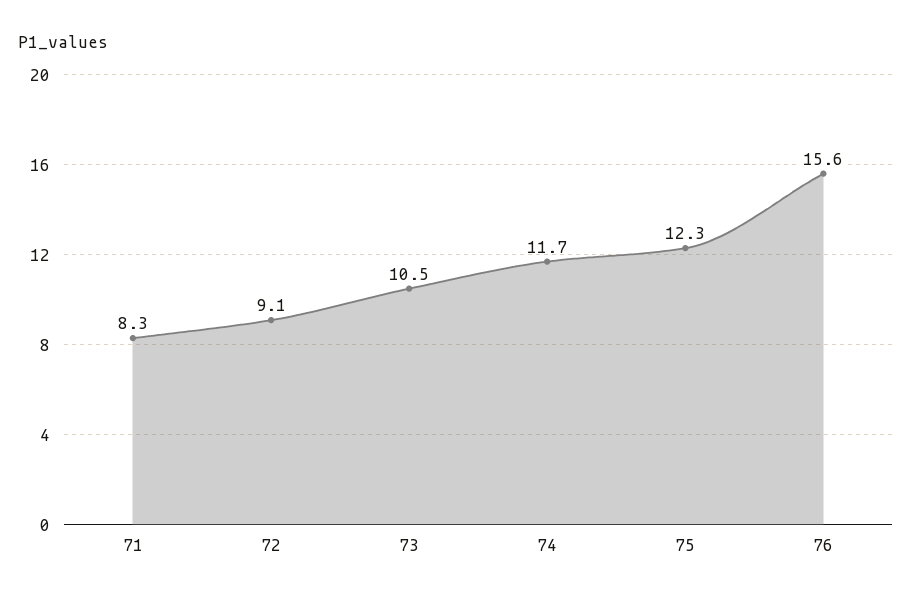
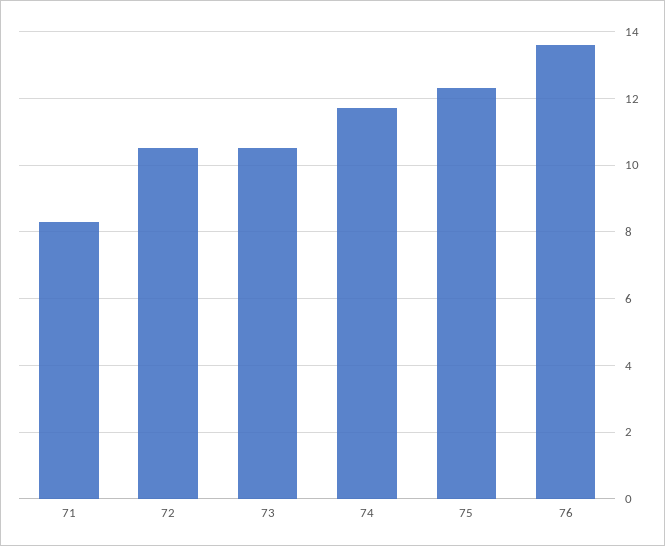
72: 9.1 -> 10.5
76: 15.6 -> 13.5

